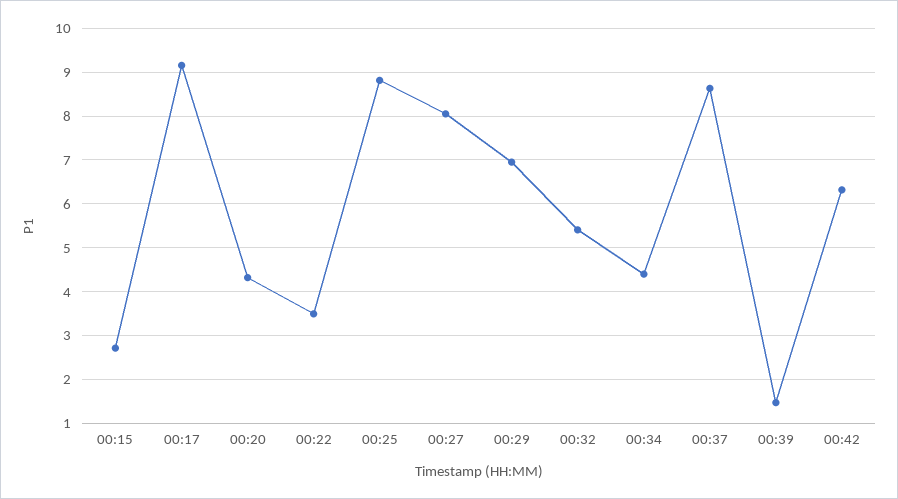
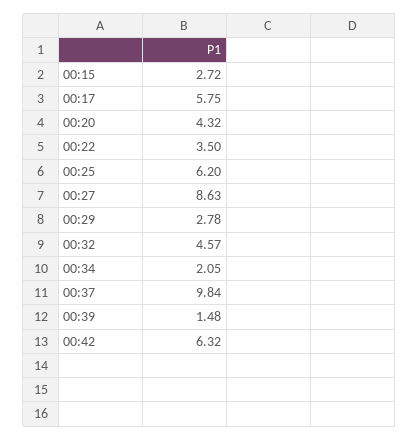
00:17: 9.2 -> 5.75
00:25: 8.8 -> 6.2
00:27: 8 -> 8.63
00:29: 7 -> 2.78
00:32: 5.4 -> 4.57
00:34: 4.4 -> 2.05
00:37: 8.6 -> 9.84

